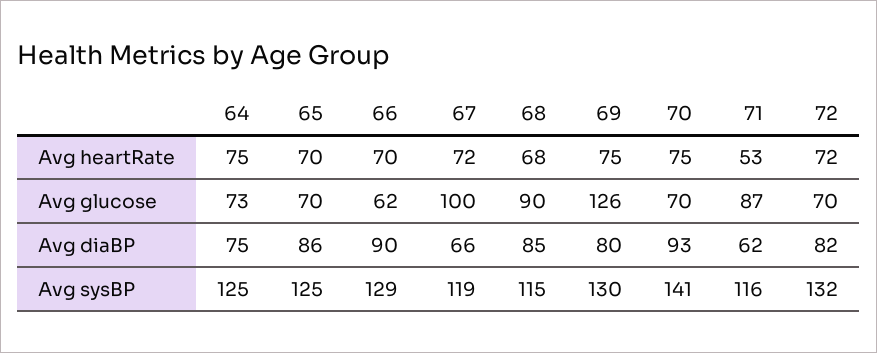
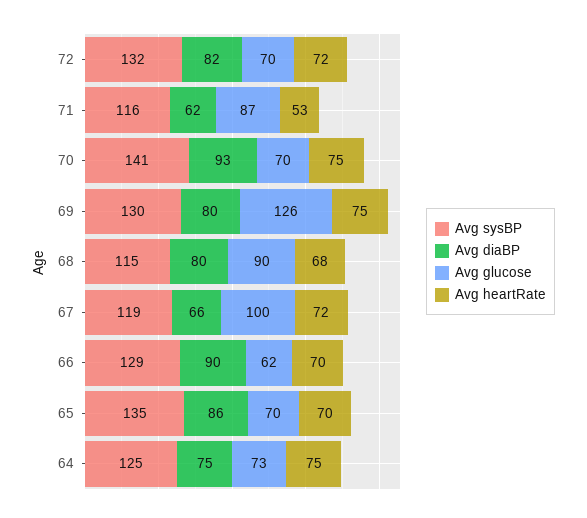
Avg diaBP, 68: 85 -> 80
Avg sysBP, 65: 125 -> 135

